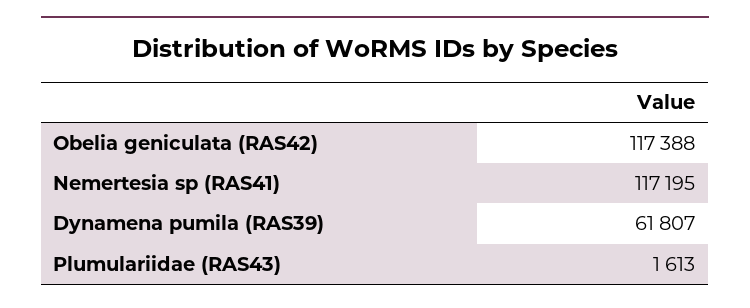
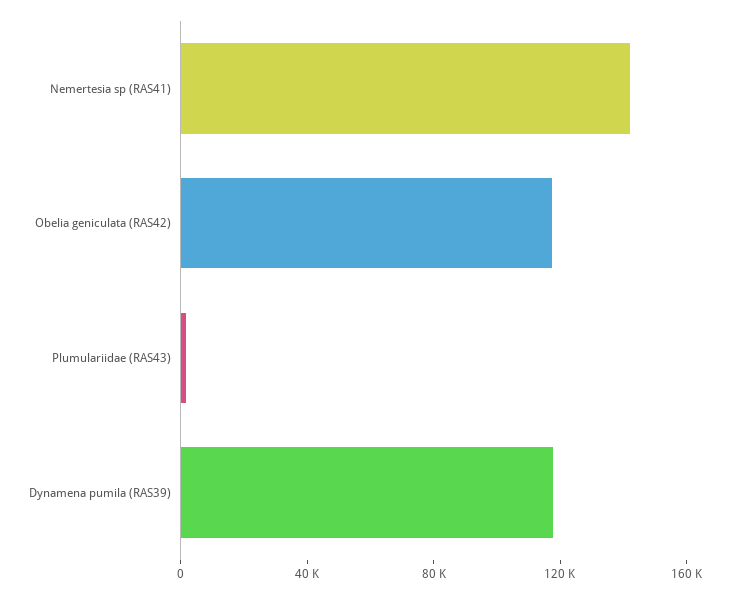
Nemertesia sp (RAS41): 117195 -> 140000
Dynamena pumila (RAS39): 61807 -> 120000

